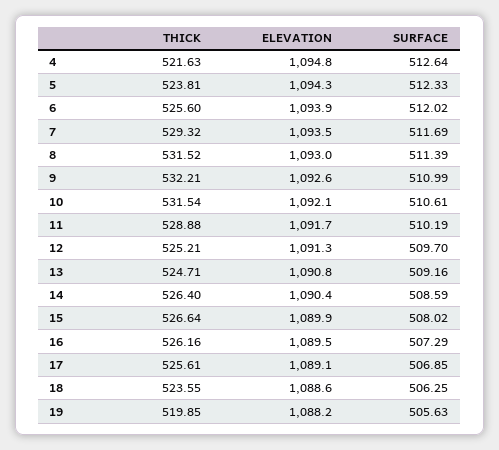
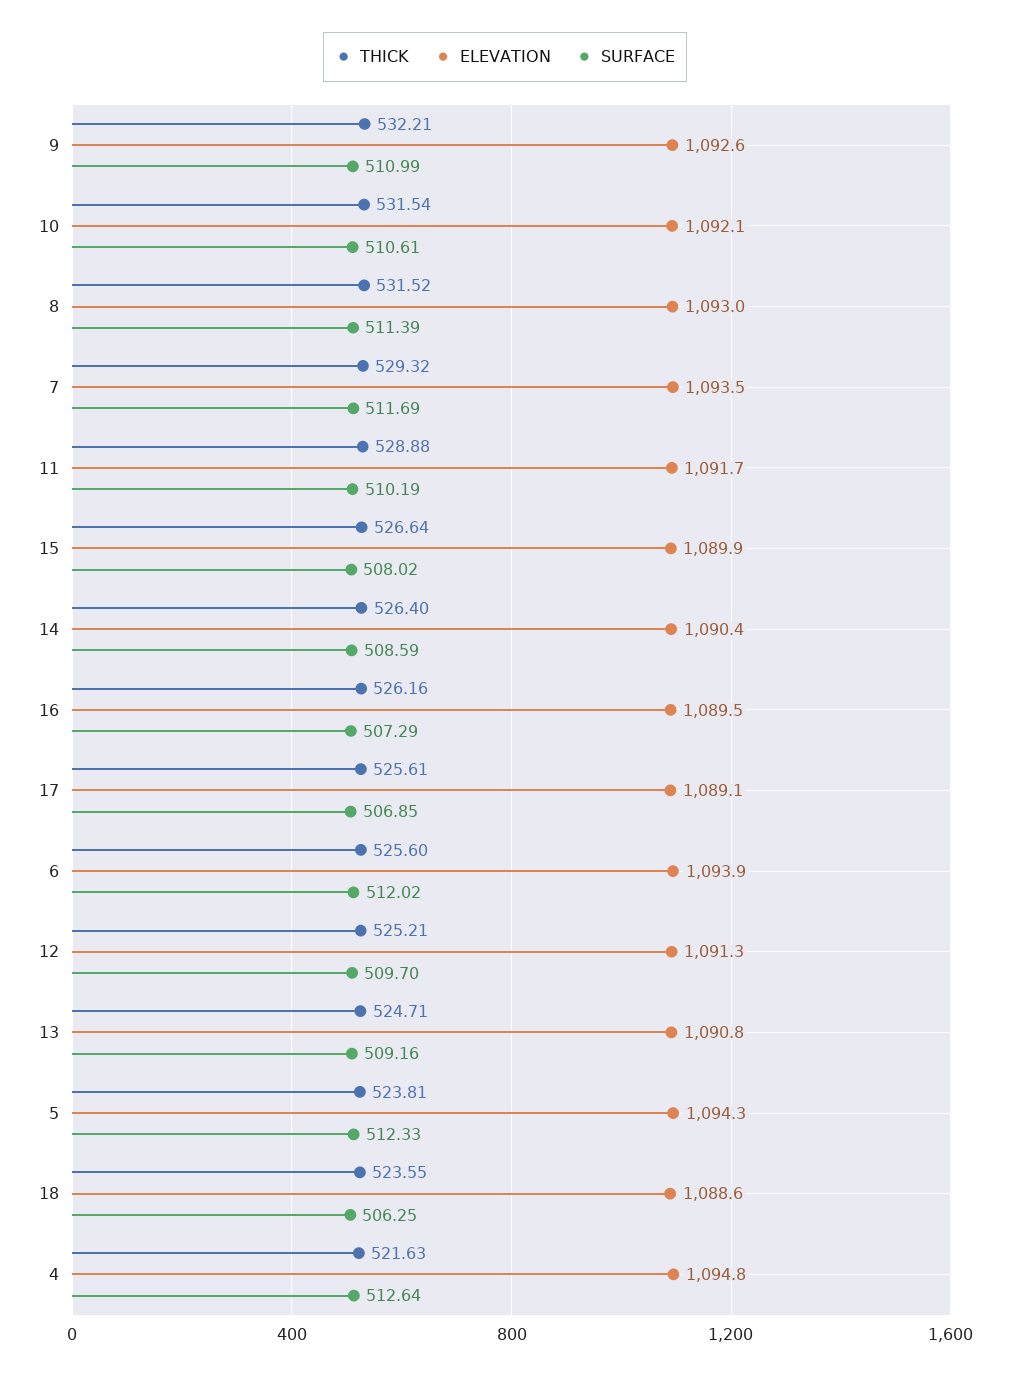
THICK, 19: 519.85 -> none
ELEVATION, 19: 1088.2 -> none
SURFACE, 19: 505.63 -> none

